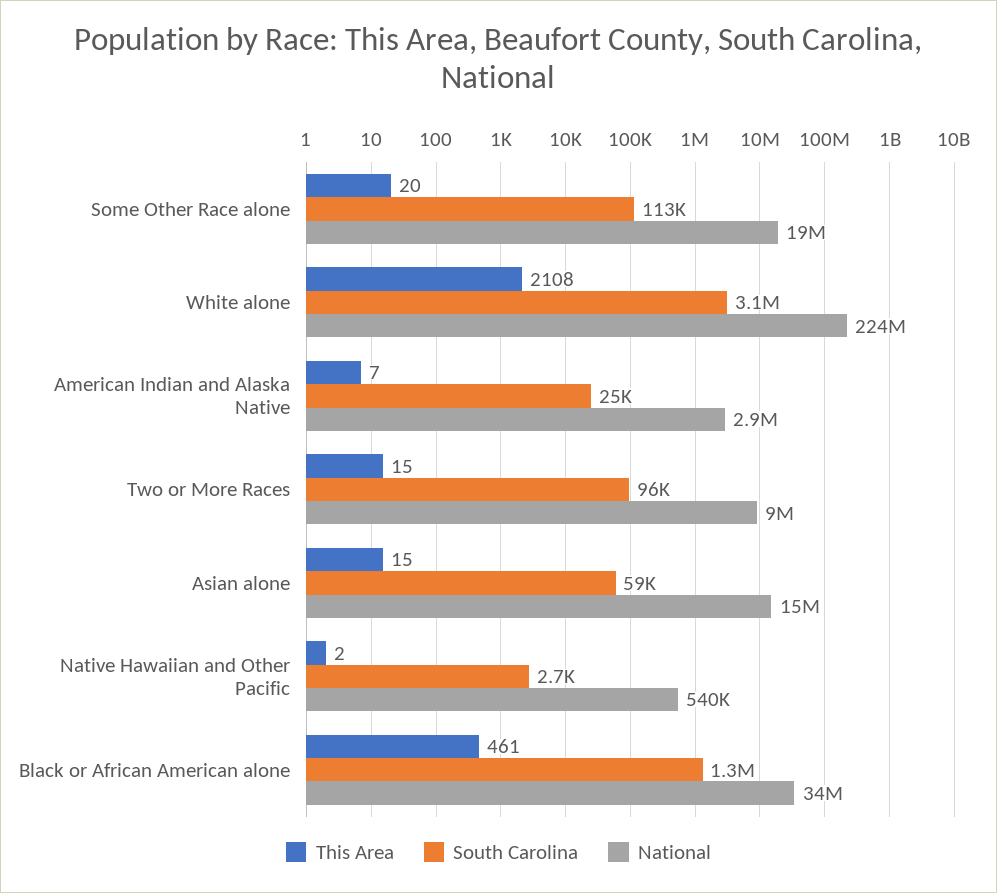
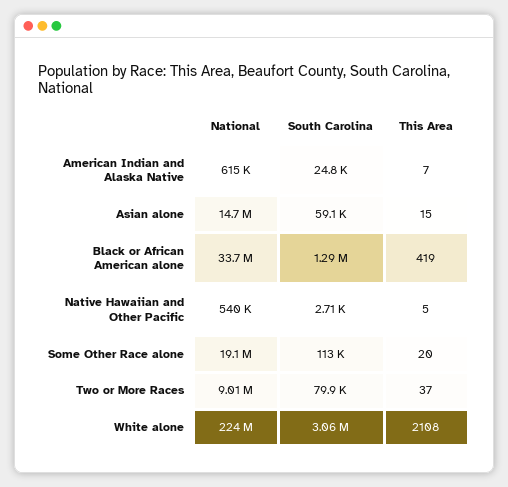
National, American Indian and Alaska Native: 2900000 -> 615000
This Area, Two or More Races: 15 -> 37
South Carolina, Two or More Races: 96000 -> 79900
This Area, Native Hawaiian and Other Pacific: 2 -> 5
This Area, Black or African American alone: 461 -> 419

